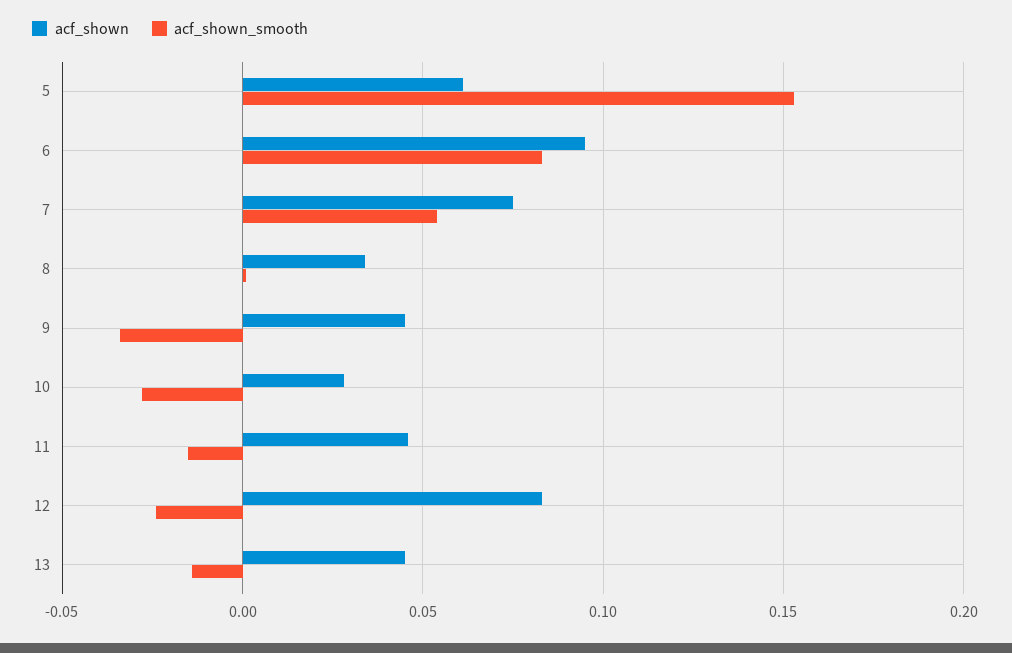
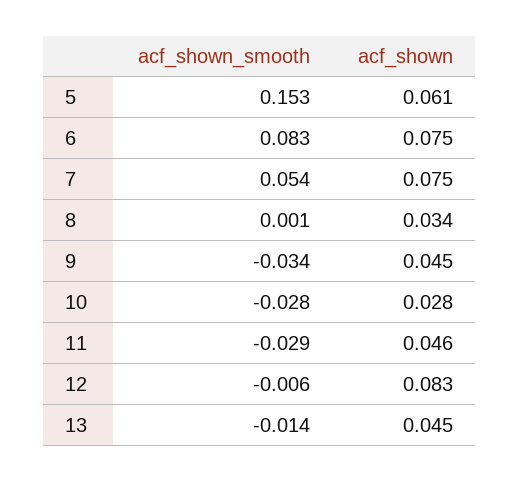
acf_shown, 6: 0.095 -> 0.075
acf_shown_smooth, 11: -0.015 -> -0.029
acf_shown_smooth, 12: -0.025 -> -0.006

